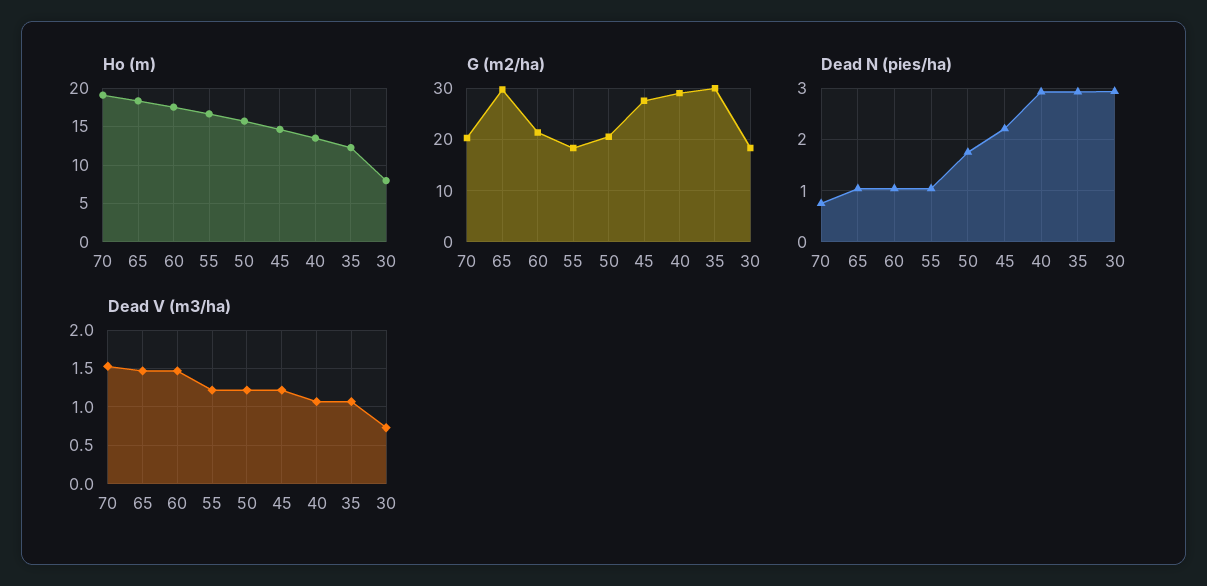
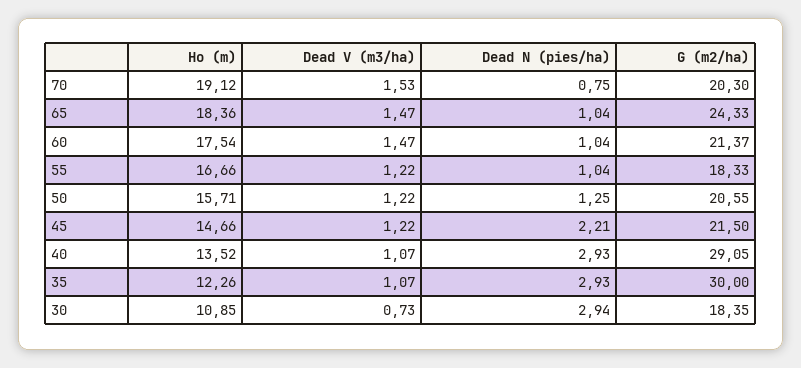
Ho (m), 30: 8 -> 10.85
G (m2/ha), 65: 30 -> 24.33
G (m2/ha), 45: 28 -> 21.5
Dead N (pies/ha), 50: 1.8 -> 1.25

